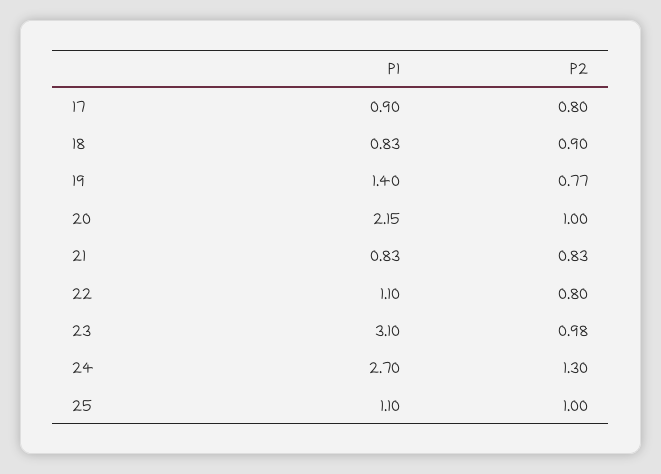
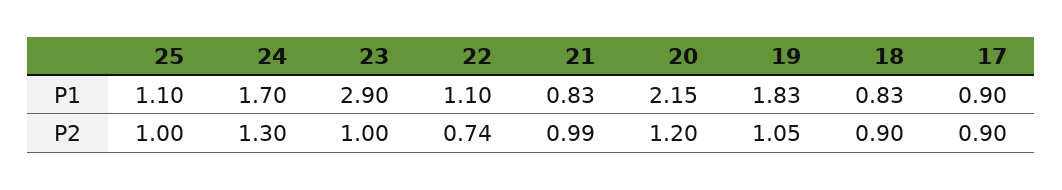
P2, 17: 0.8 -> 0.9
P1, 19: 1.4 -> 1.83
P2, 19: 0.77 -> 1.05
P2, 20: 1 -> 1.2
P2, 21: 0.83 -> 0.99
P2, 22: 0.8 -> 0.74
P1, 23: 3.1 -> 2.9
P2, 23: 0.98 -> 1
P1, 24: 2.7 -> 1.7

